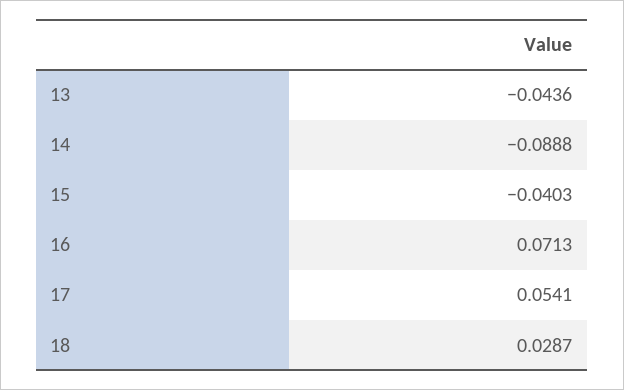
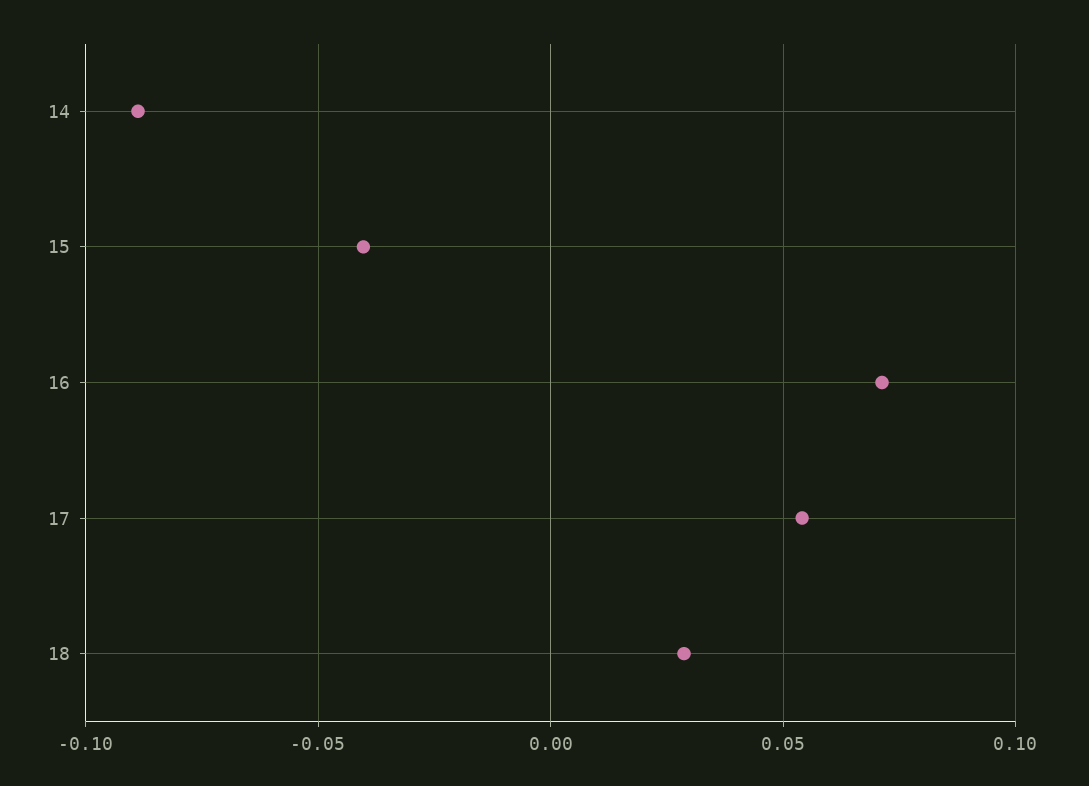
13: -0.0436 -> none

